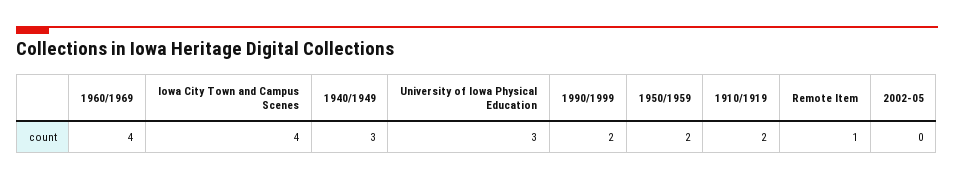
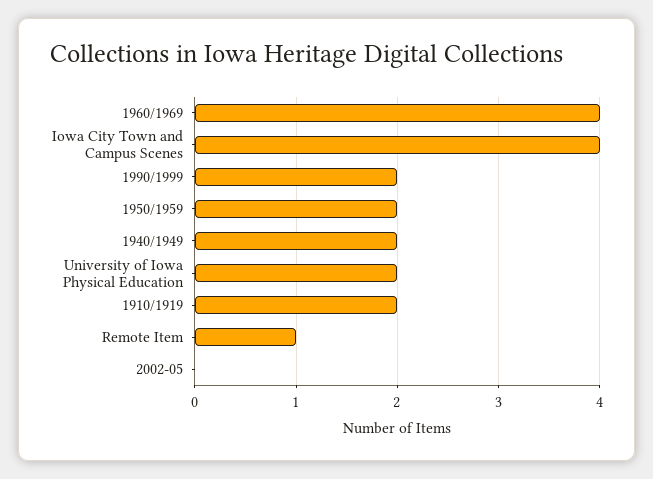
1940/1949: 3 -> 2
University of Iowa Physical Education: 3 -> 2

